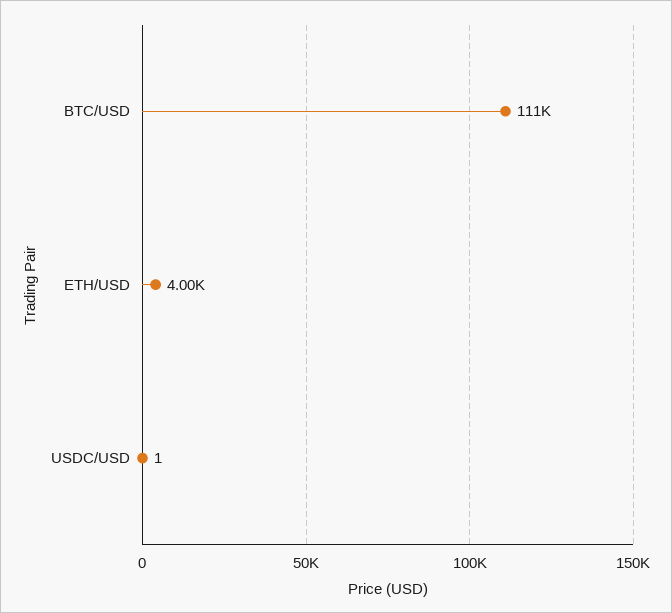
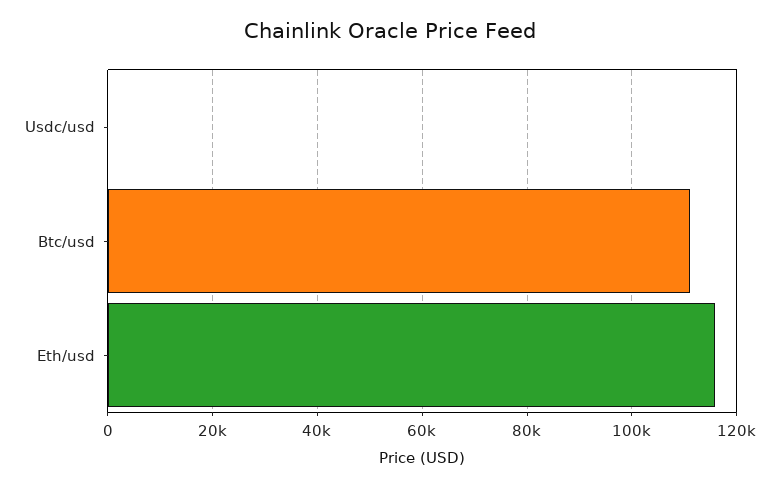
ETH/USD: 4000 -> 116000

